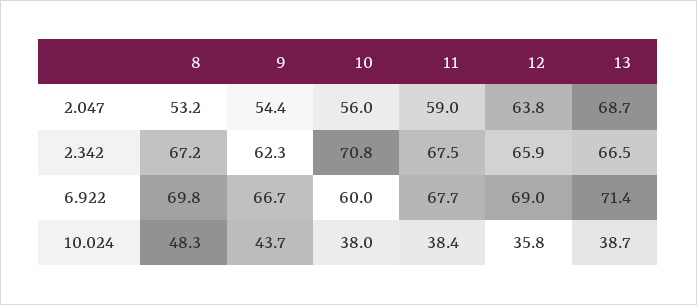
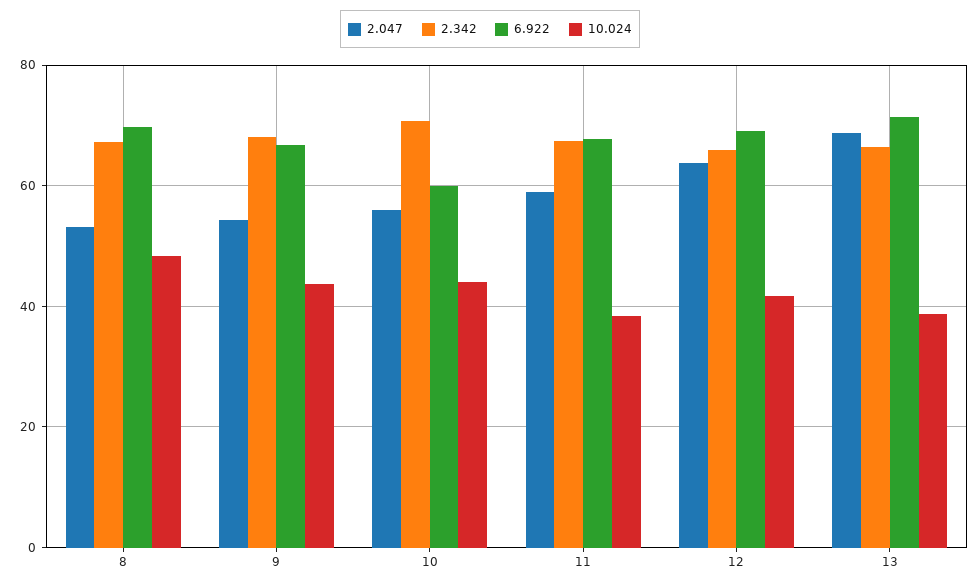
2.342, 9: 62.3 -> 68
10.024, 10: 38 -> 44
10.024, 12: 35.8 -> 42

